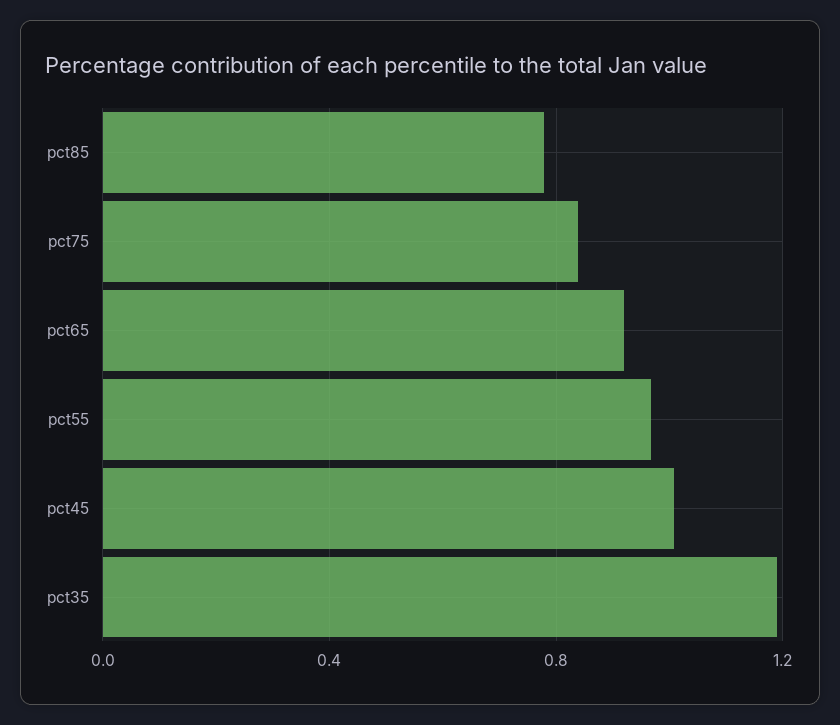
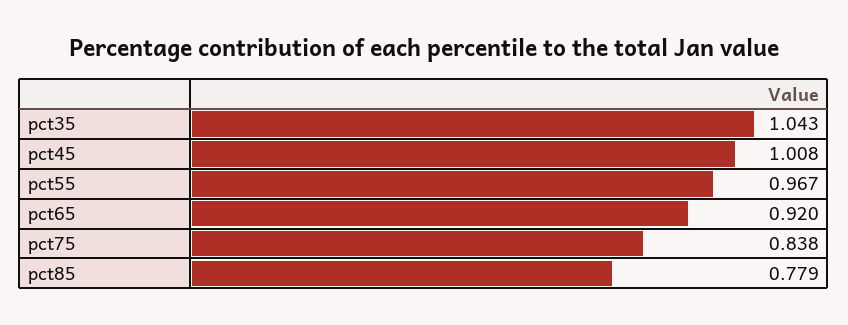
pct35: 1.2 -> 1.043

